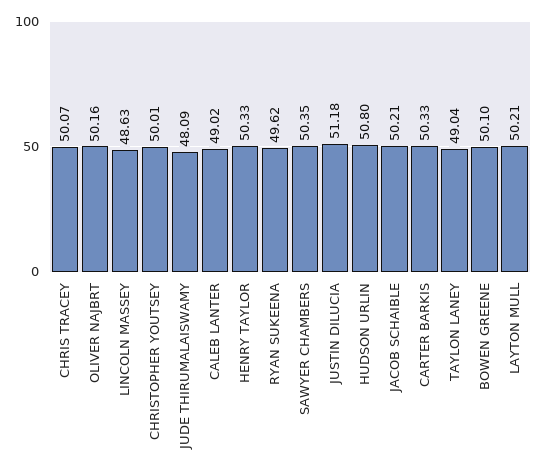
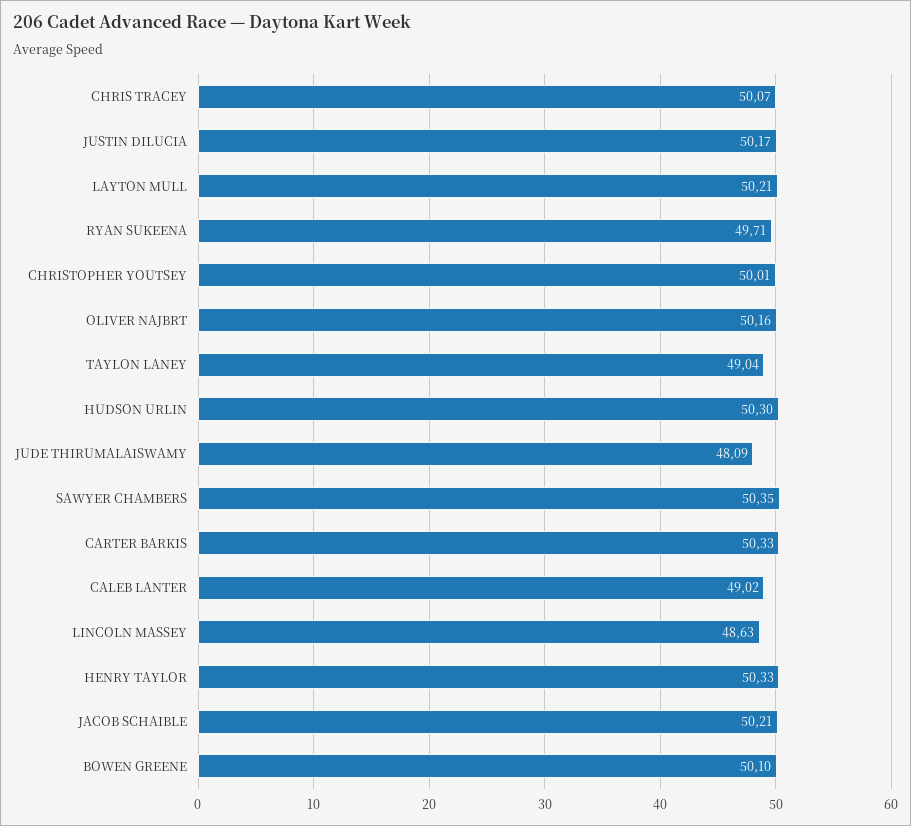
RYAN SUKEENA: 49.62 -> 49.71
JUSTIN DILUCIA: 51.18 -> 50.17
HUDSON URLIN: 50.8 -> 50.3

